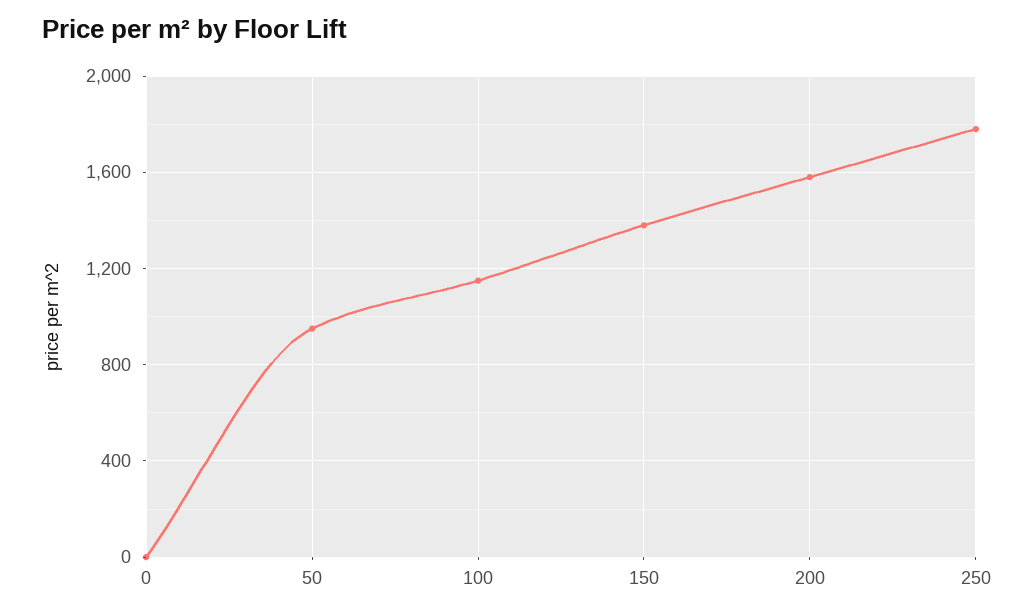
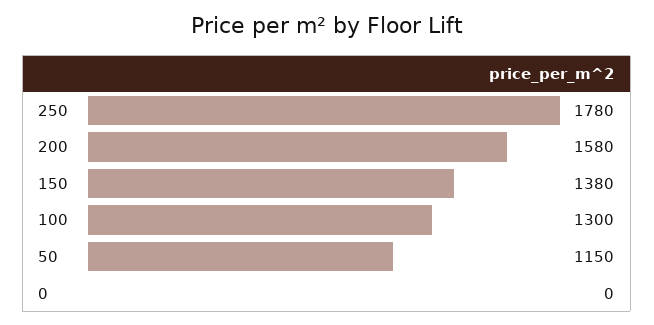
50: 950 -> 1150
100: 1150 -> 1300

